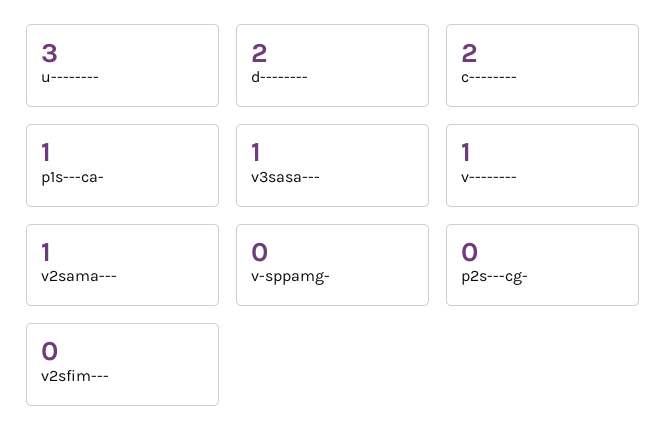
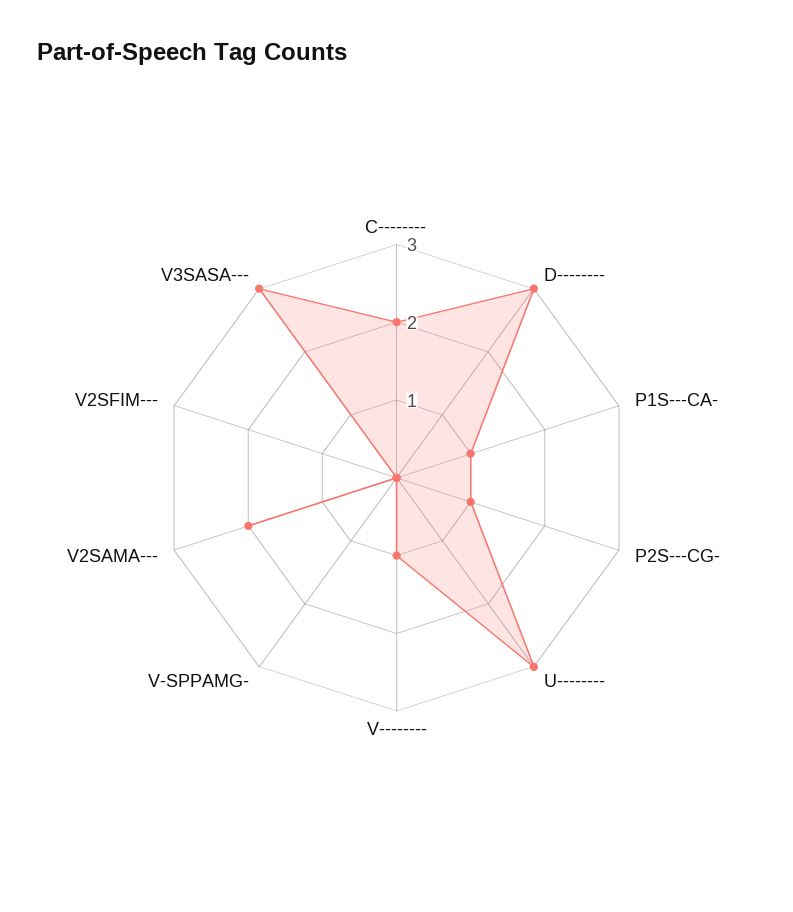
d--------: 2 -> 3
v3sasa---: 1 -> 3
v2sama---: 1 -> 2
p2s---cg-: 0 -> 1

